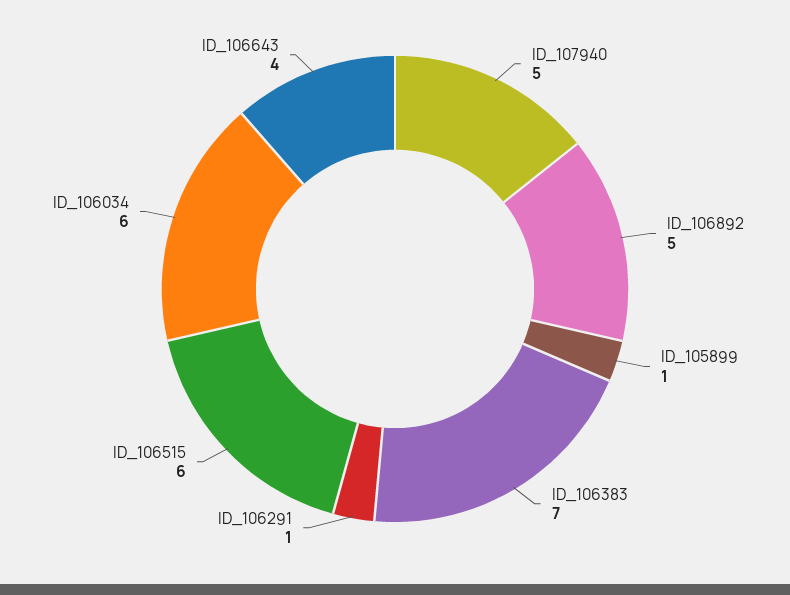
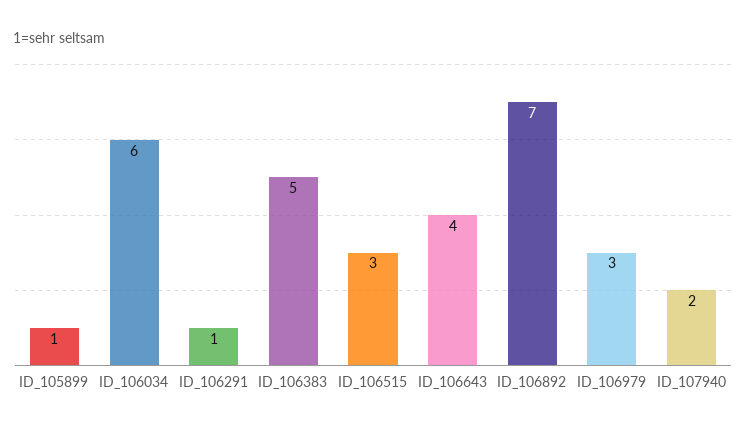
ID_107940: 5 -> 2
ID_106892: 5 -> 7
ID_106383: 7 -> 5
ID_106515: 6 -> 3
ID_106979: none -> 3

